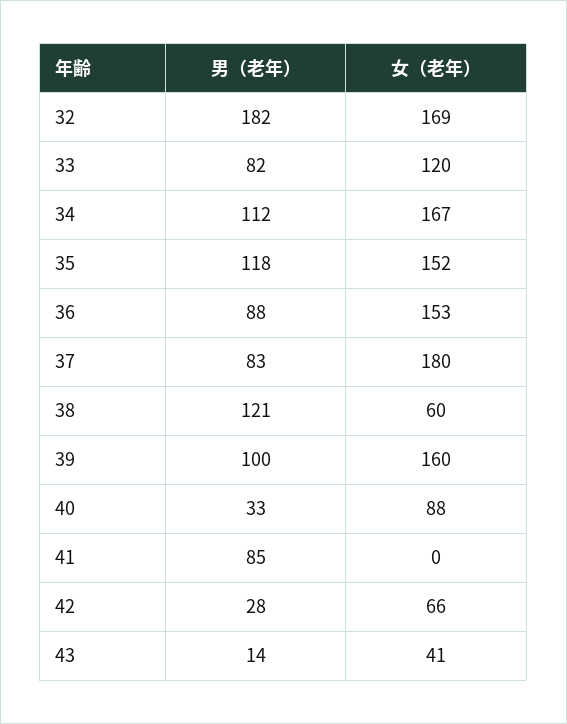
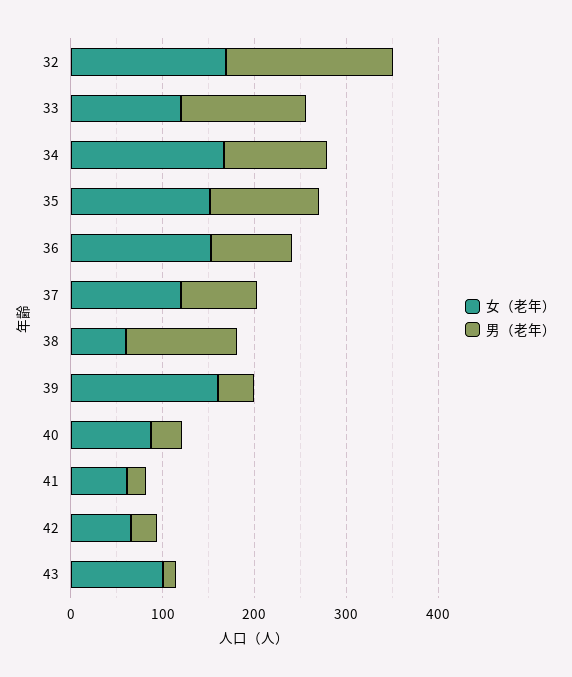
男（老年）, 33: 82 -> 140
女（老年）, 37: 180 -> 120
男（老年）, 39: 100 -> 40
男（老年）, 41: 85 -> 20
女（老年）, 41: 0 -> 60
女（老年）, 43: 41 -> 100

